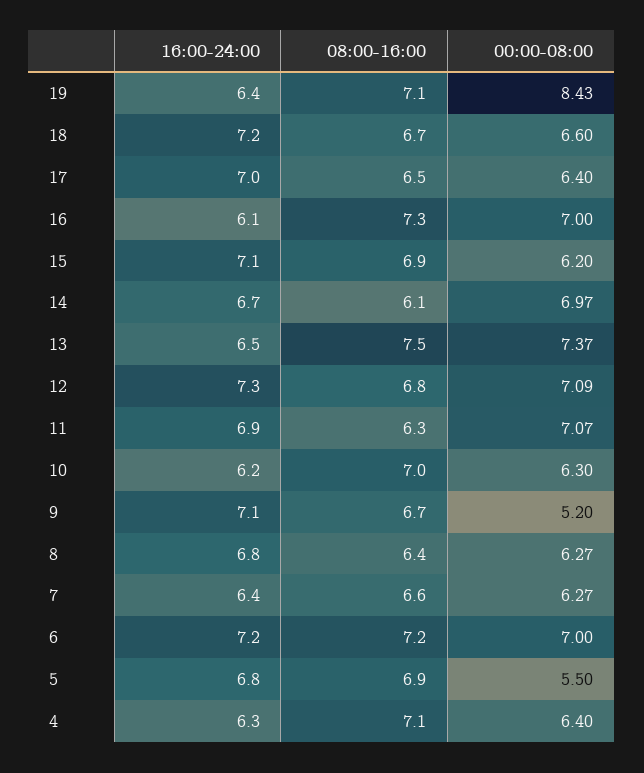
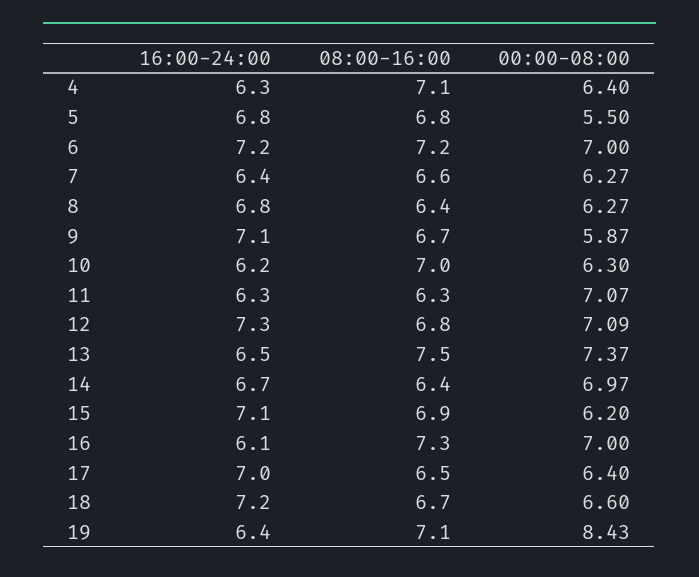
08:00-16:00, 14: 6.1 -> 6.4
16:00-24:00, 11: 6.9 -> 6.3
00:00-08:00, 9: 5.2 -> 5.87
08:00-16:00, 5: 6.9 -> 6.8

